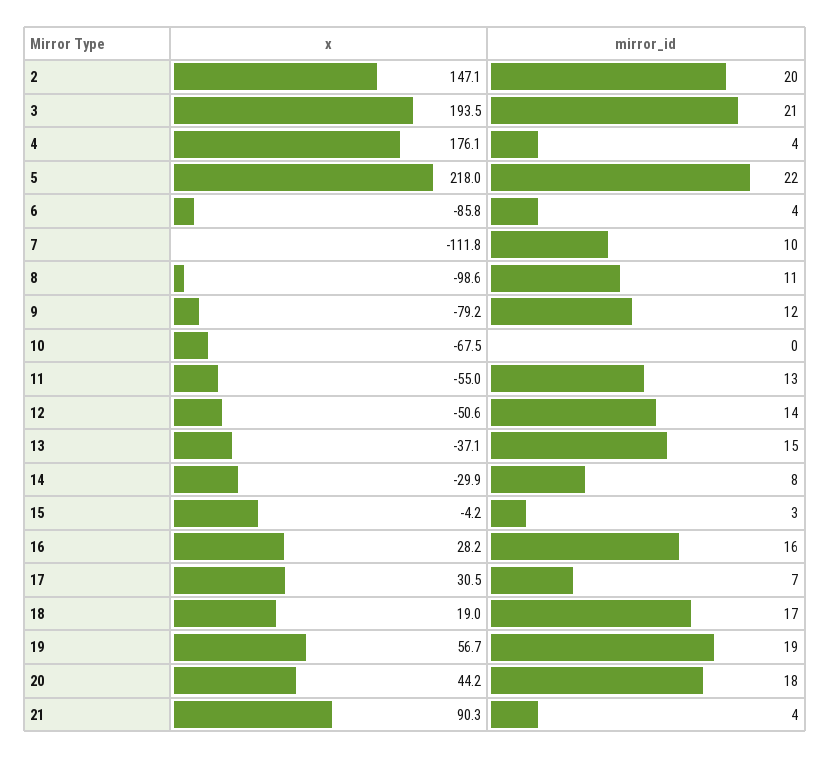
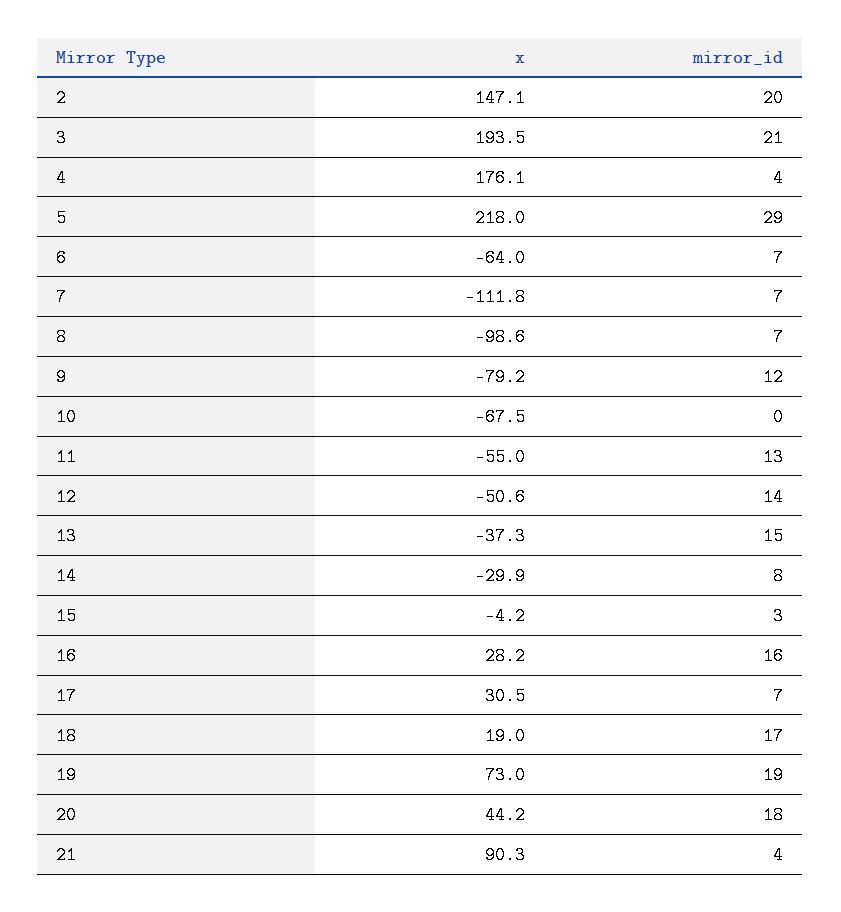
mirror_id, 5: 22 -> 29
x, 6: -85.8 -> -64
mirror_id, 6: 4 -> 7
mirror_id, 7: 10 -> 7
mirror_id, 8: 11 -> 7
x, 13: -37.1 -> -37.3
x, 19: 56.7 -> 73

